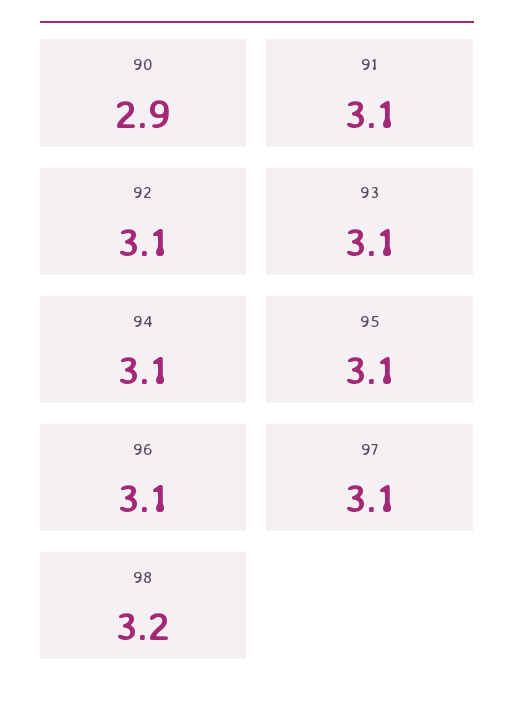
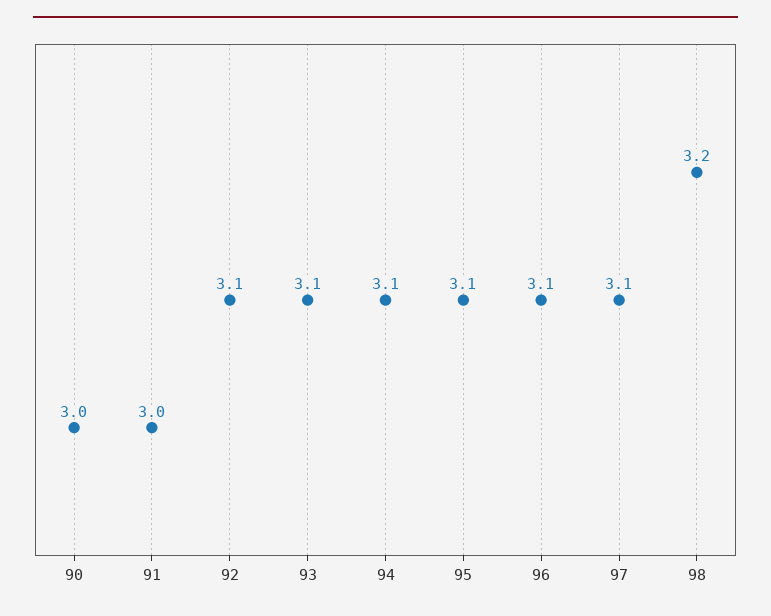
90: 2.9 -> 3
91: 3.1 -> 3

